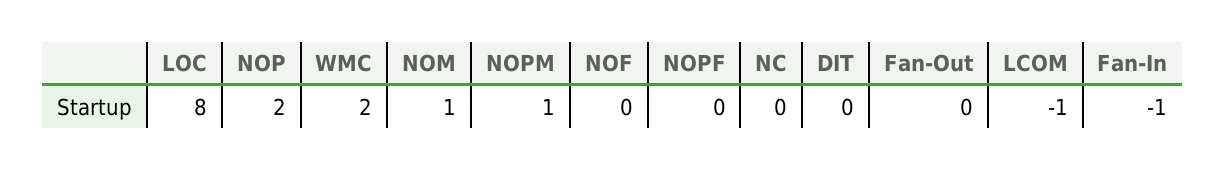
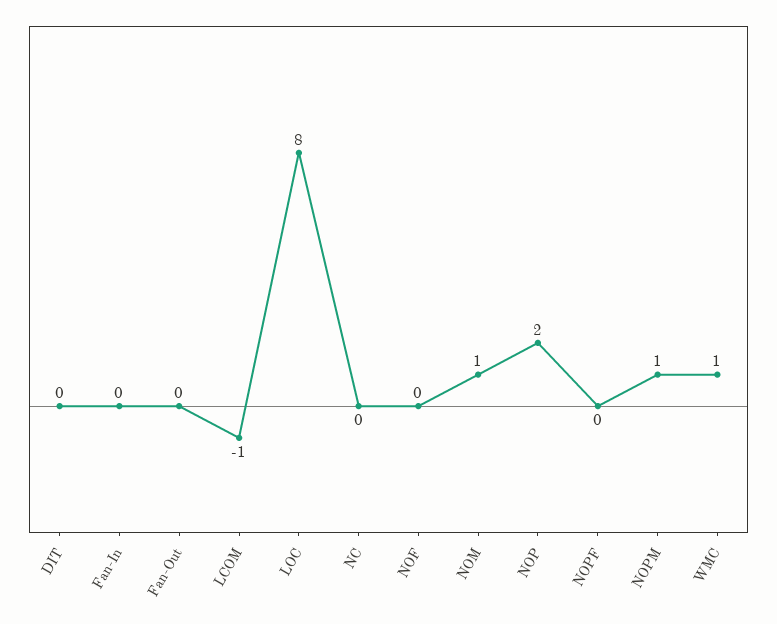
WMC: 2 -> 1
Fan-In: -1 -> 0

